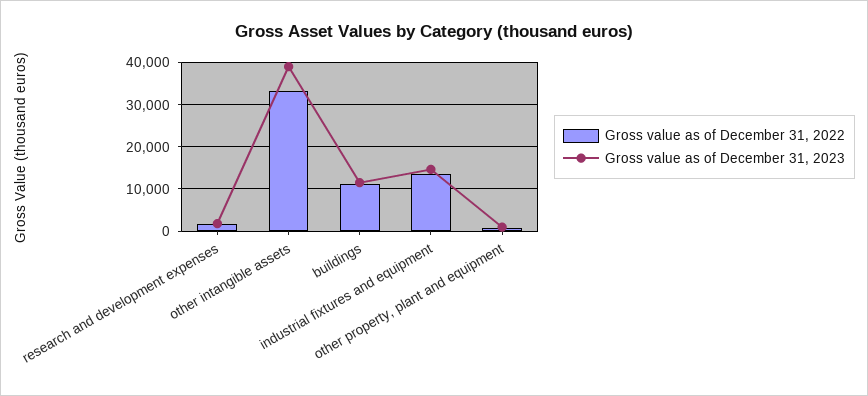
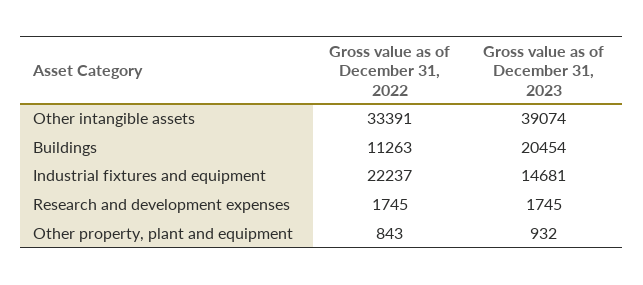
Gross value as of December 31, 2023, buildings: 12000 -> 20454
Gross value as of December 31, 2022, industrial fixtures and equipment: 14000 -> 22237

